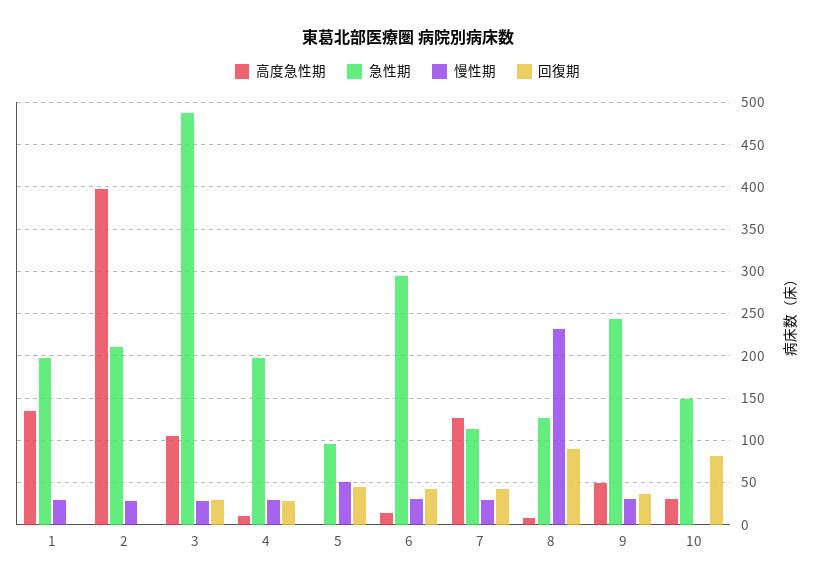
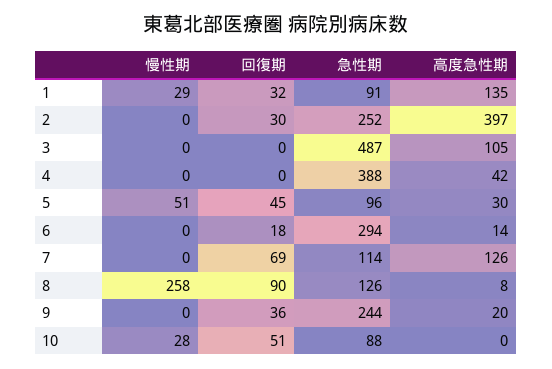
急性期, 1: 200 -> 91
回復期, 1: 0 -> 32
急性期, 2: 210 -> 252
慢性期, 2: 30 -> 0
回復期, 2: 0 -> 30
慢性期, 3: 30 -> 0
回復期, 3: 30 -> 0
高度急性期, 4: 10 -> 42
急性期, 4: 200 -> 388
慢性期, 4: 30 -> 0
回復期, 4: 30 -> 0
高度急性期, 5: 0 -> 30
慢性期, 6: 30 -> 0
回復期, 6: 40 -> 18
慢性期, 7: 30 -> 0
回復期, 7: 40 -> 69
慢性期, 8: 230 -> 258
高度急性期, 9: 50 -> 20
慢性期, 9: 30 -> 0
高度急性期, 10: 30 -> 0
急性期, 10: 150 -> 88
慢性期, 10: 0 -> 28
回復期, 10: 80 -> 51

